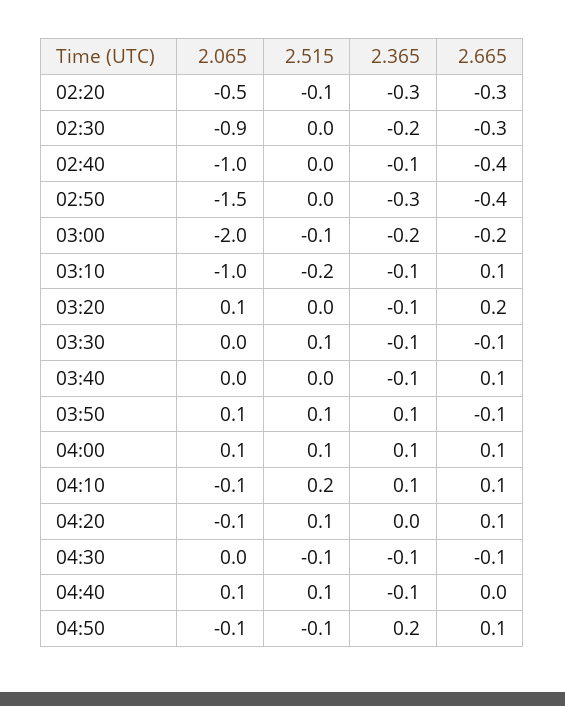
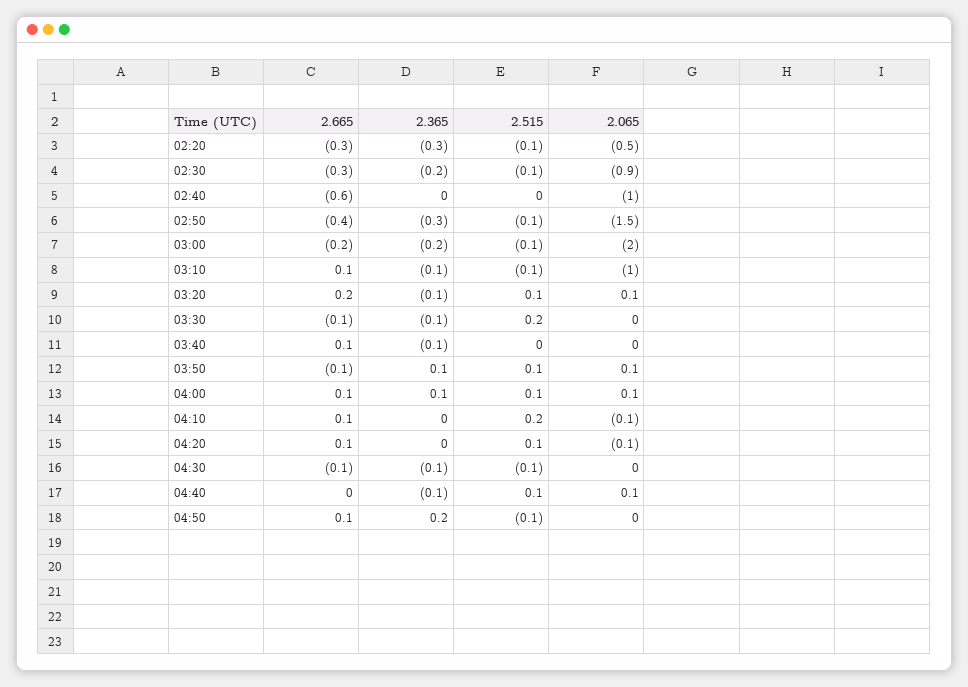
2.515, 02:30: 0 -> -0.1
2.365, 02:40: -0.1 -> 0
2.665, 02:40: -0.4 -> -0.6
2.515, 02:50: 0 -> -0.1
2.515, 03:10: -0.2 -> -0.1
2.515, 03:20: 0 -> 0.1
2.515, 03:30: 0.1 -> 0.2
2.365, 04:10: 0.1 -> 0
2.065, 04:50: -0.1 -> 0

